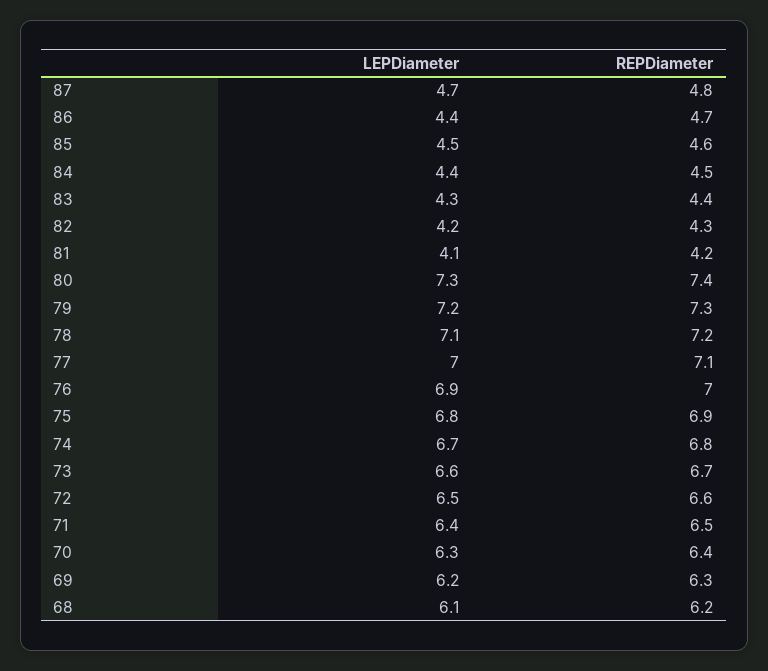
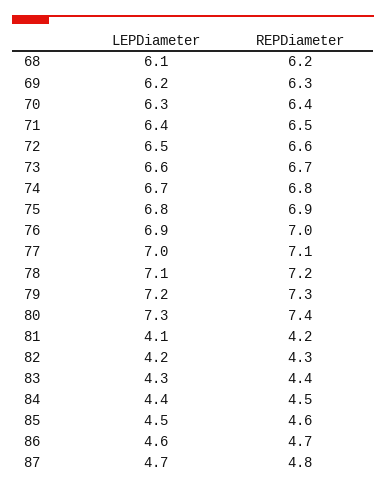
LEPDiameter, 86: 4.4 -> 4.6

